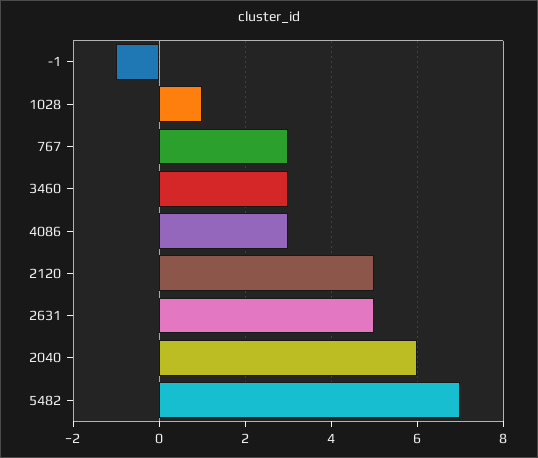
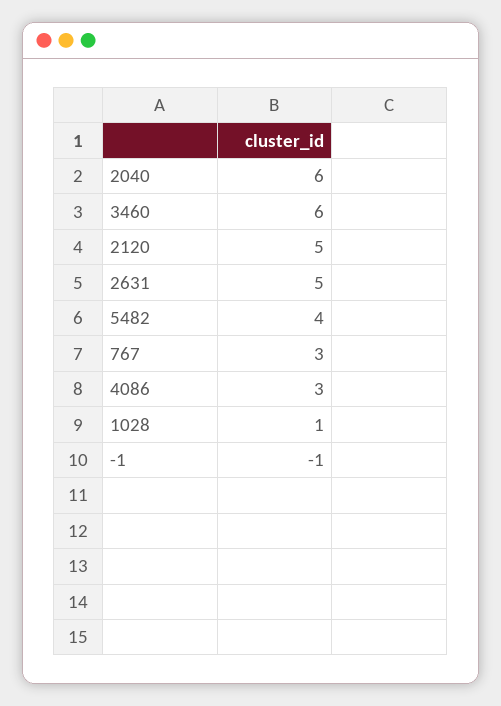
3460: 3 -> 6
5482: 7 -> 4

